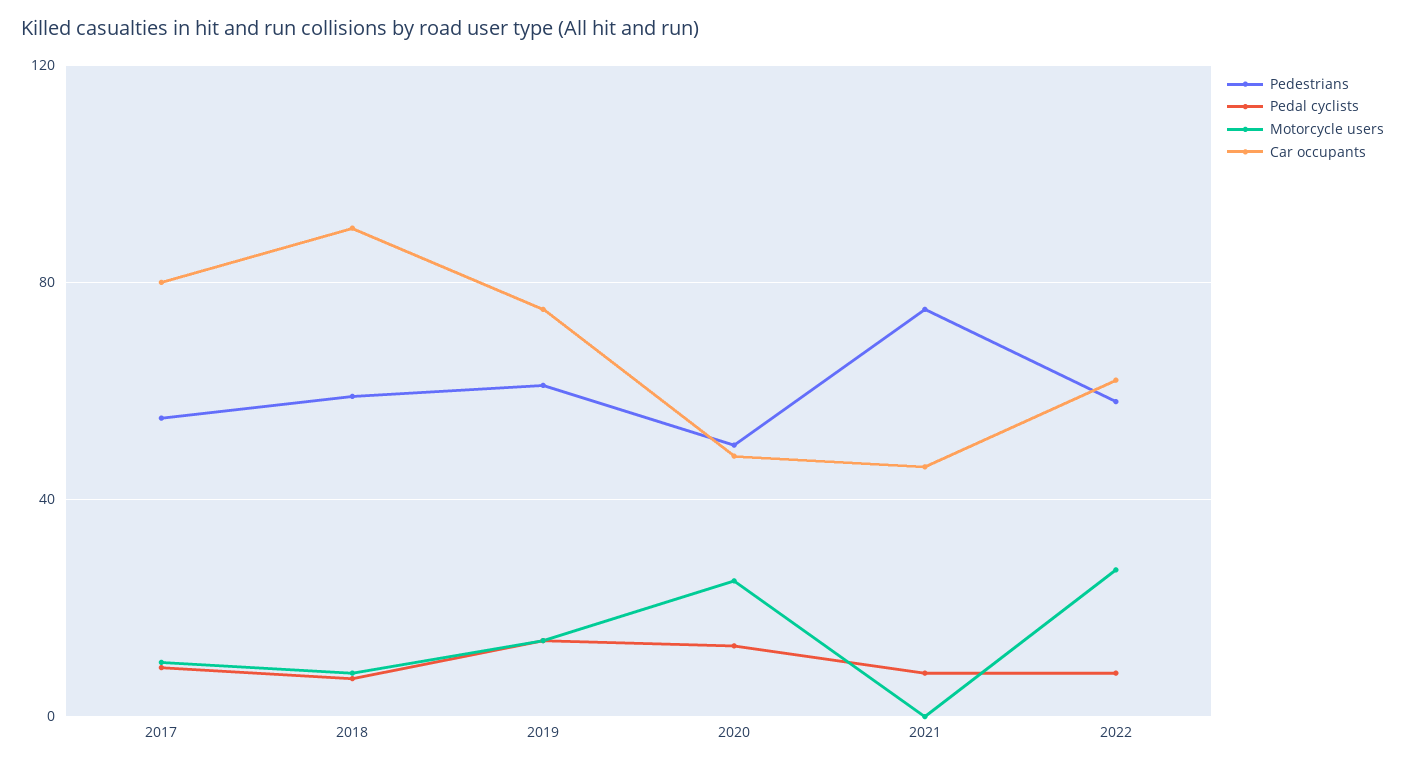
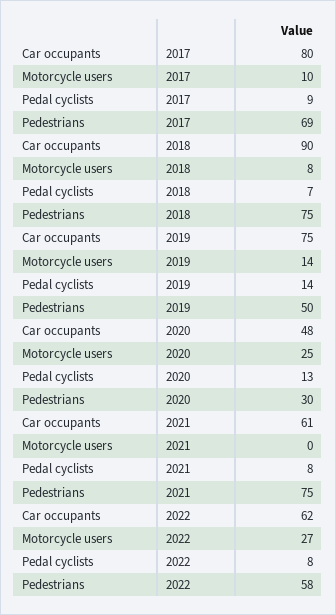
Pedestrians, 2017: 55 -> 69
Pedestrians, 2018: 60 -> 75
Pedestrians, 2019: 60 -> 50
Pedestrians, 2020: 50 -> 30
Car occupants, 2021: 45 -> 61

